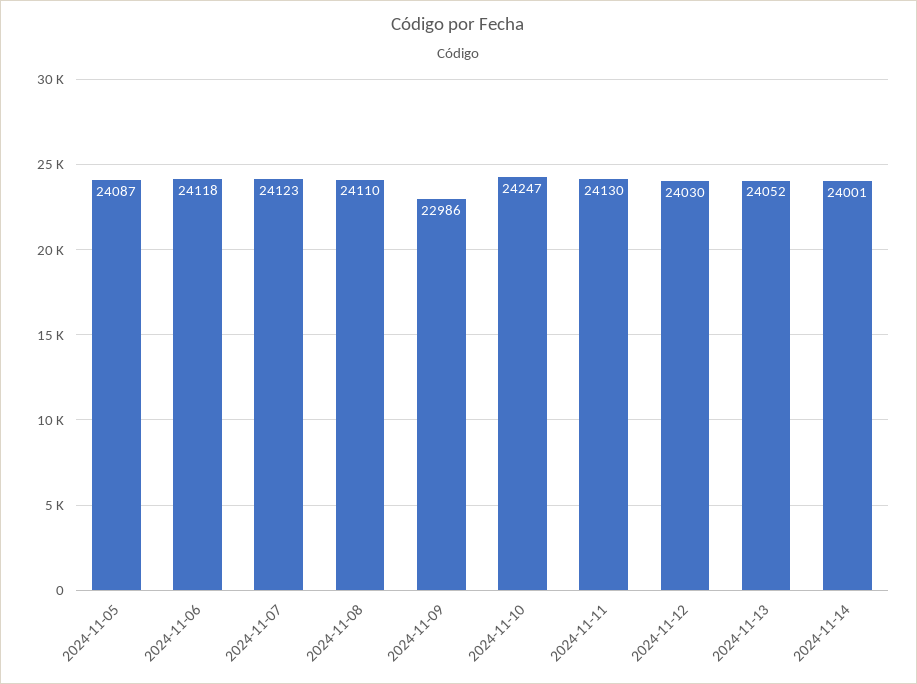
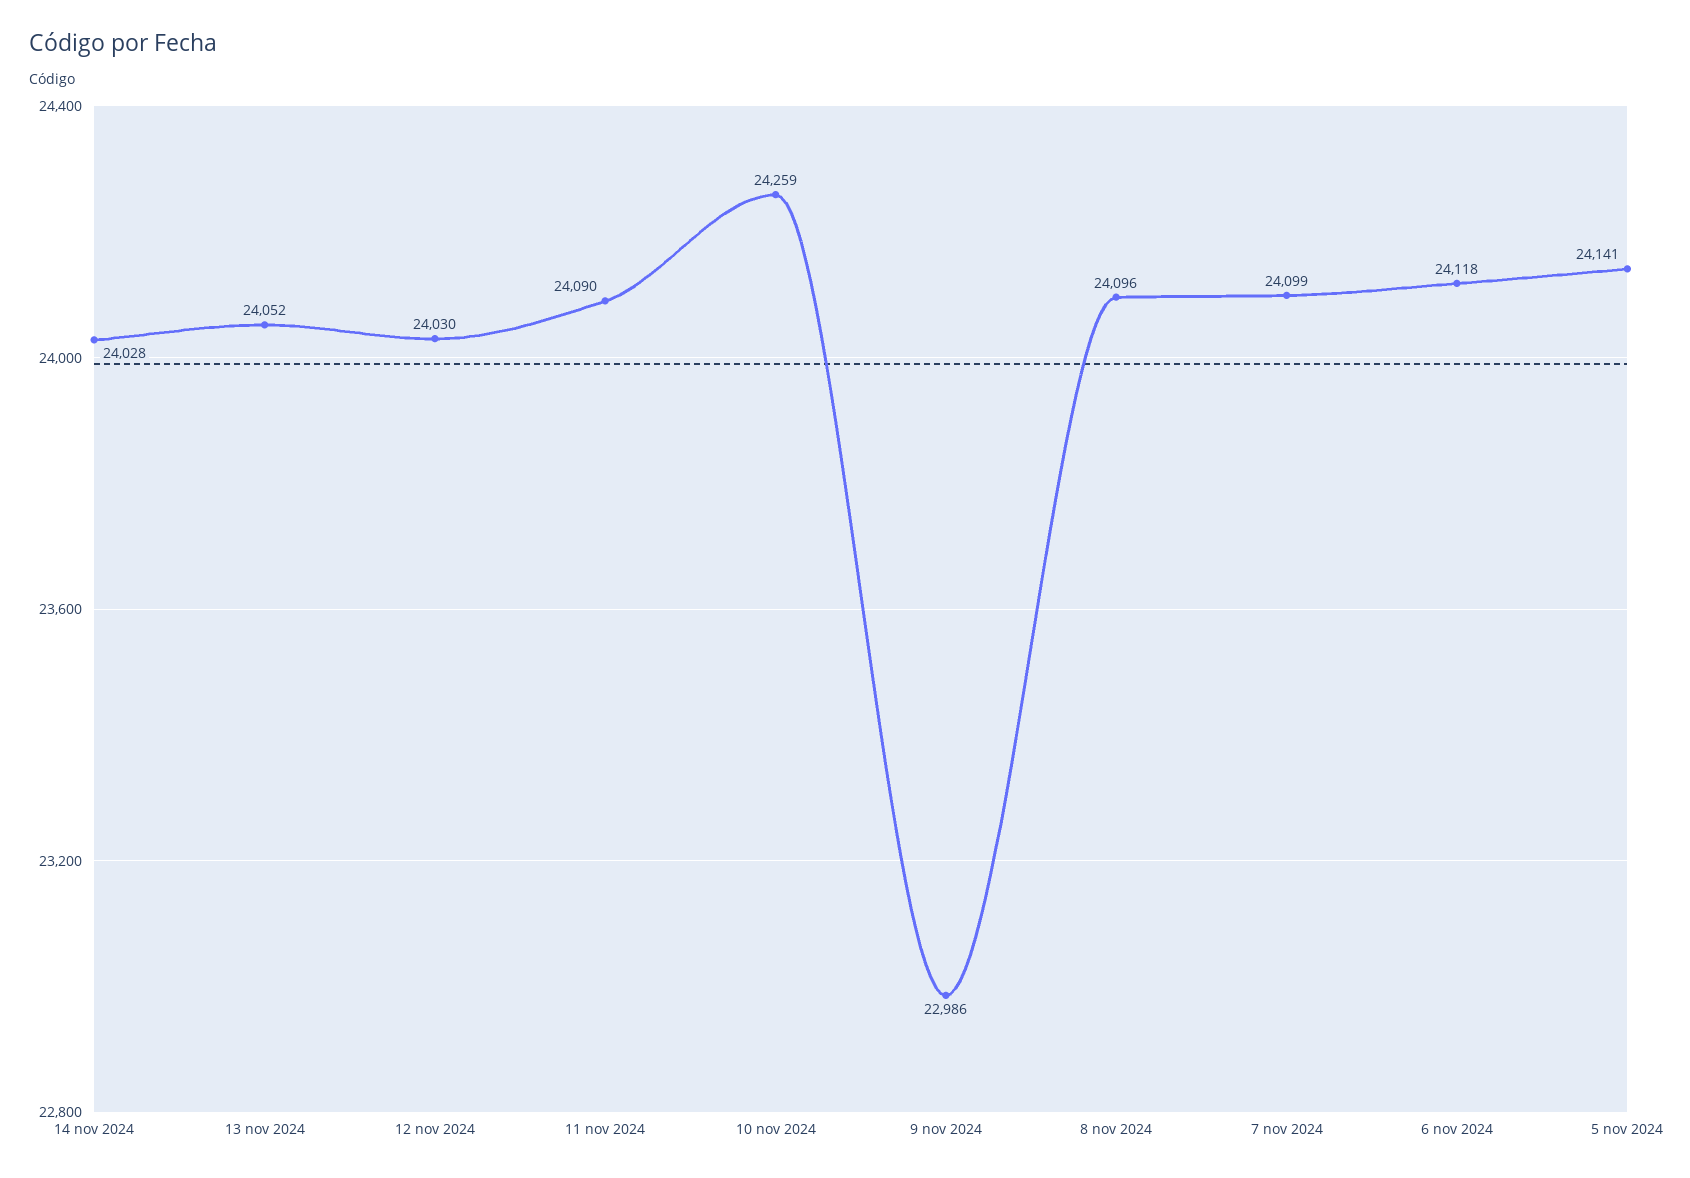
2024-11-05: 24087 -> 24141
2024-11-07: 24123 -> 24099
2024-11-08: 24110 -> 24096
2024-11-10: 24247 -> 24259
2024-11-11: 24130 -> 24090
2024-11-14: 24001 -> 24028

